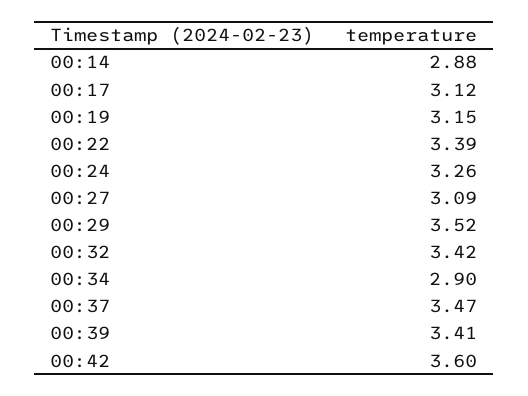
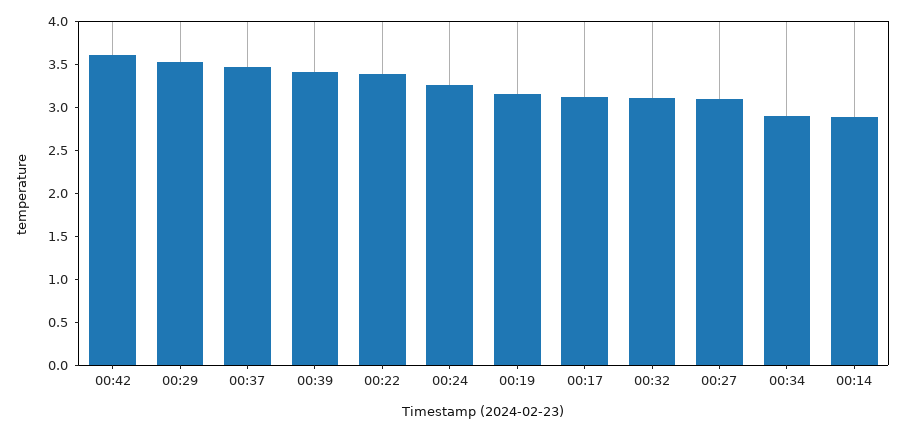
00:32: 3.42 -> 3.1

